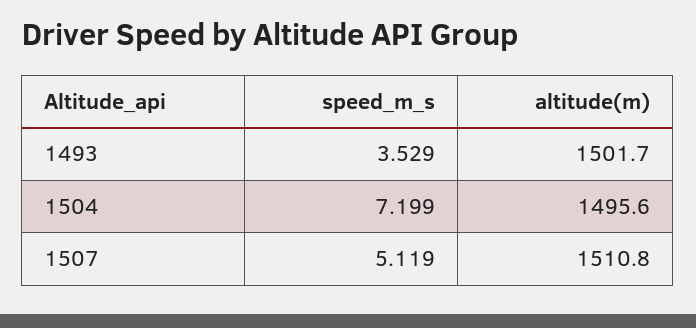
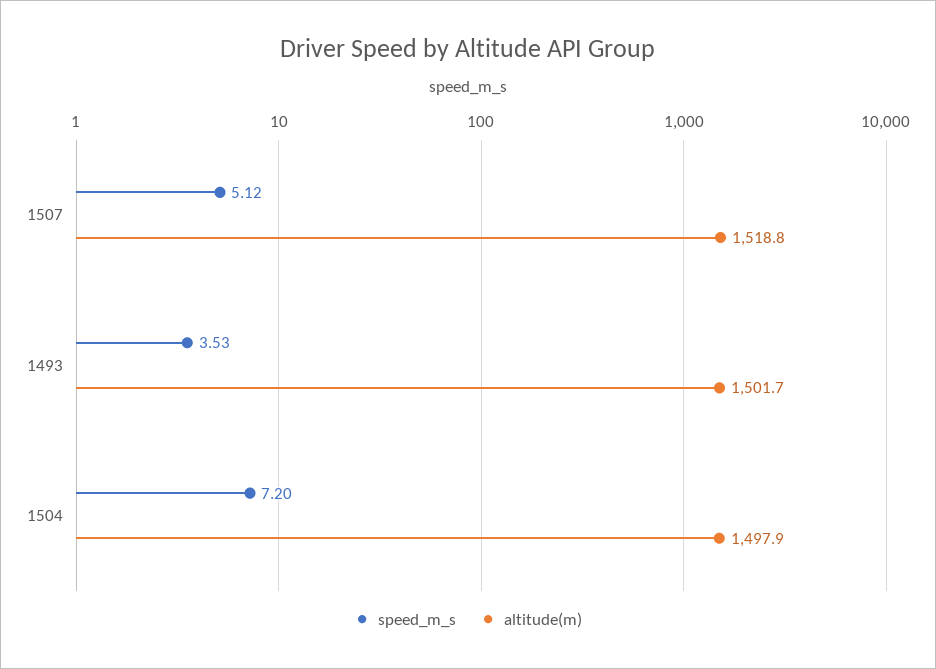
altitude(m), 1504: 1495.6 -> 1497.9
altitude(m), 1507: 1510.8 -> 1518.8

